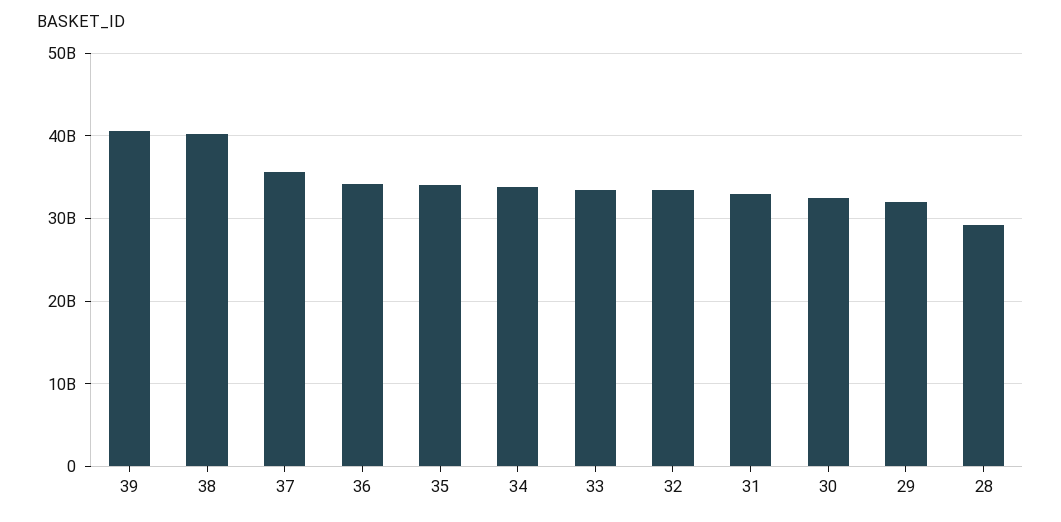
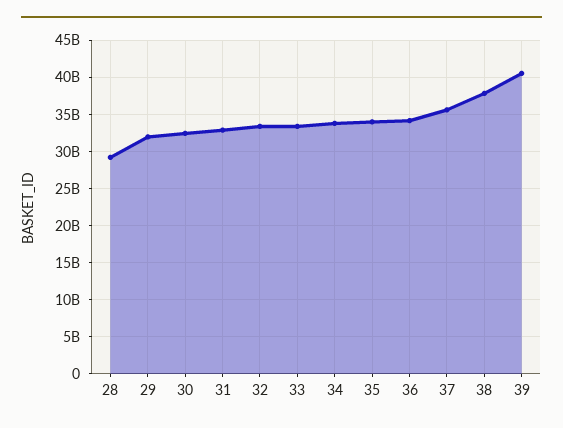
38: 40000000000 -> 38000000000

